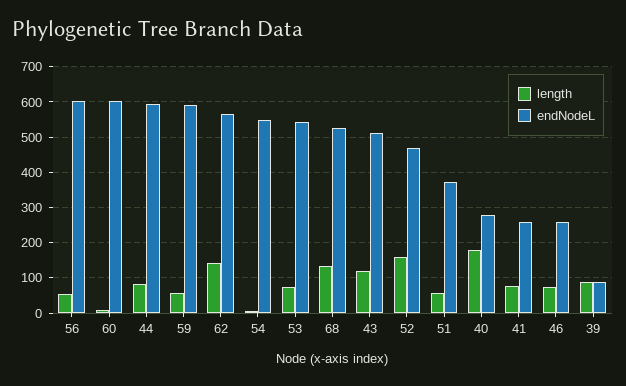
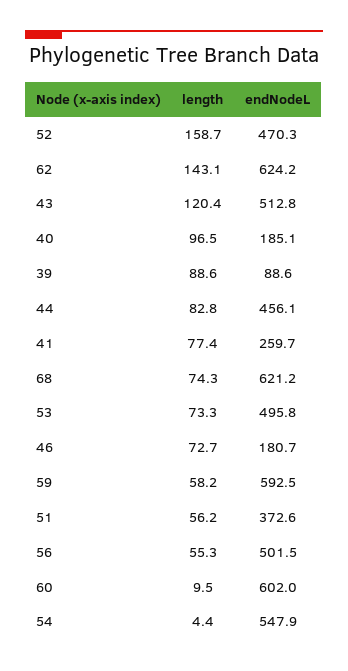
endNodeL, 56: 600 -> 501.5
endNodeL, 44: 600 -> 456.1
endNodeL, 62: 560 -> 624.2
endNodeL, 53: 540 -> 495.8
length, 68: 140 -> 74.3
endNodeL, 68: 520 -> 621.2
length, 40: 180 -> 96.5
endNodeL, 40: 280 -> 185.1
endNodeL, 46: 260 -> 180.7

